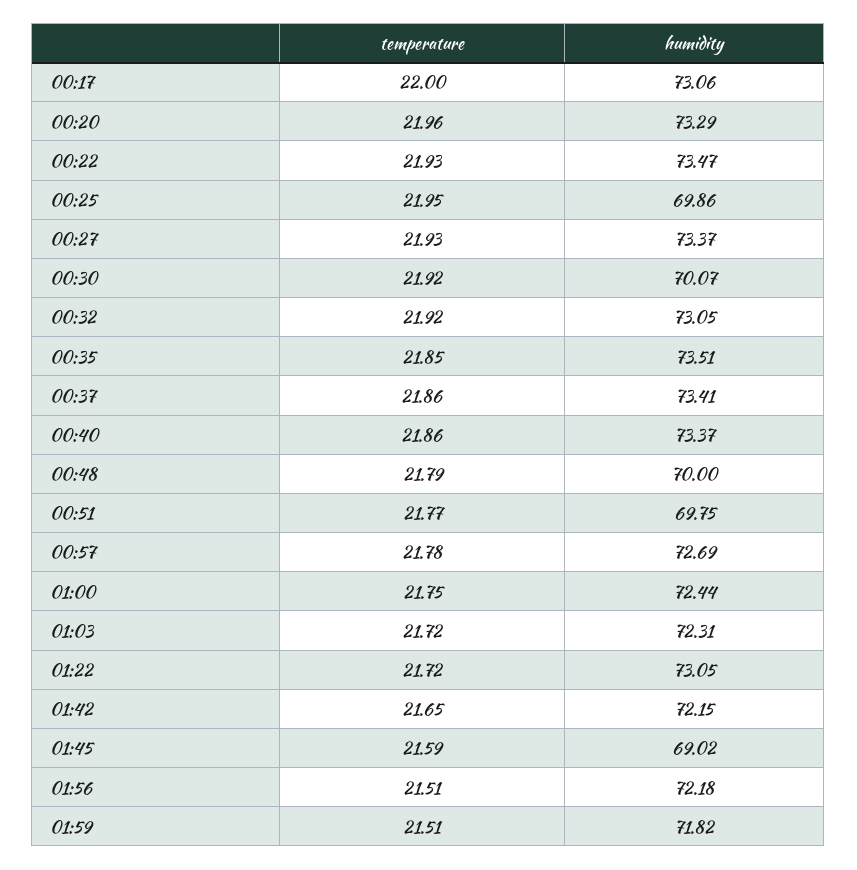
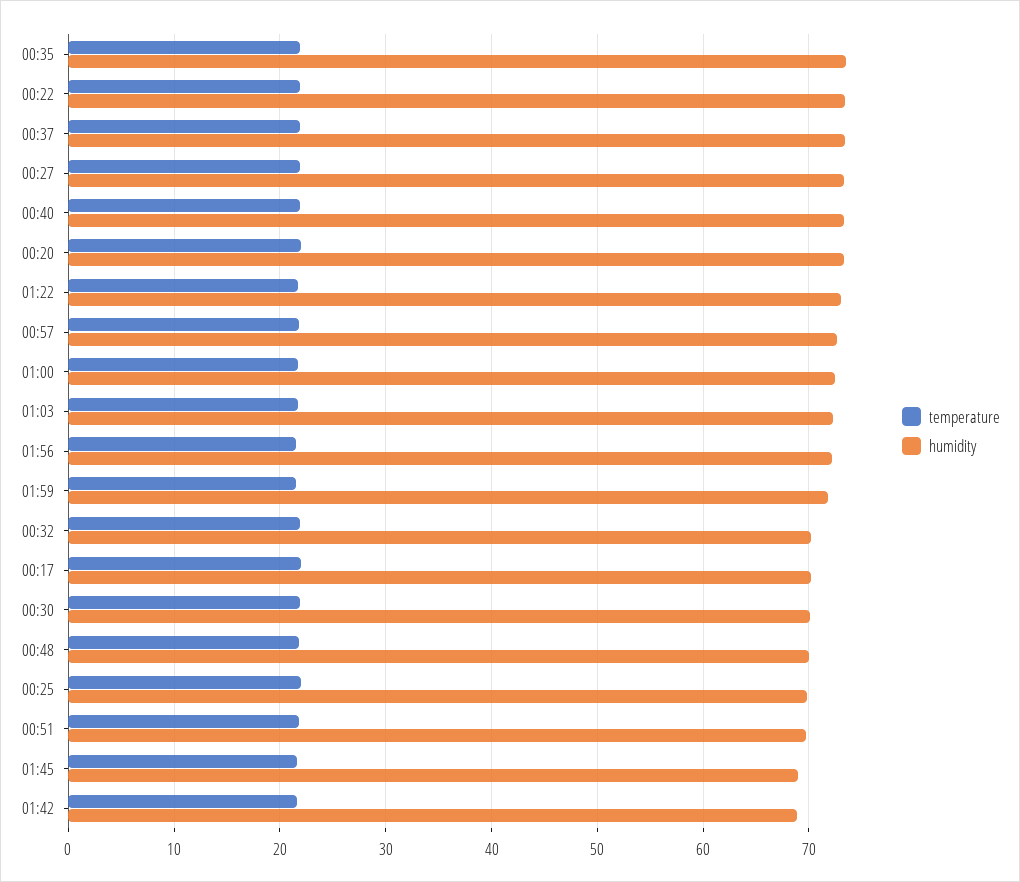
humidity, 00:17: 73.06 -> 70
humidity, 00:32: 73.05 -> 70
humidity, 01:42: 72.15 -> 69

